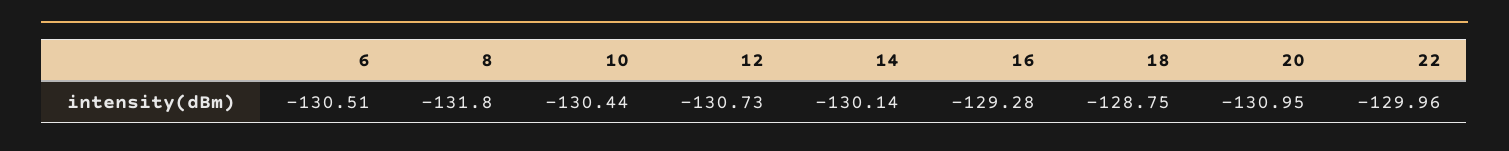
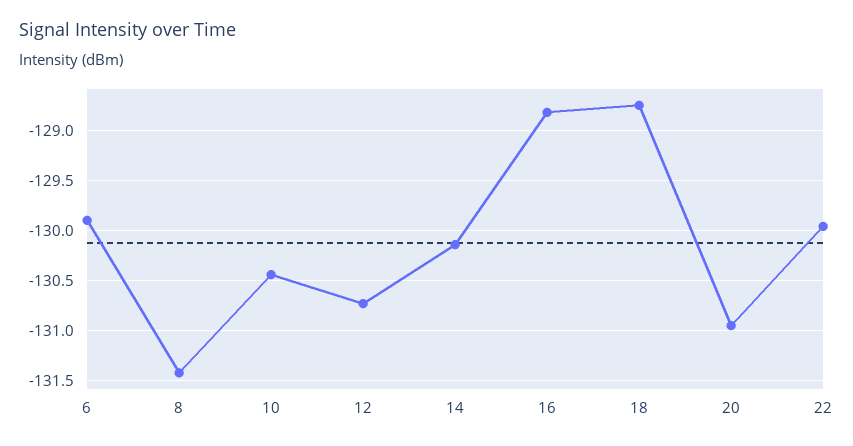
6: -130.51 -> -129.9
8: -131.8 -> -131.4
16: -129.28 -> -128.8

